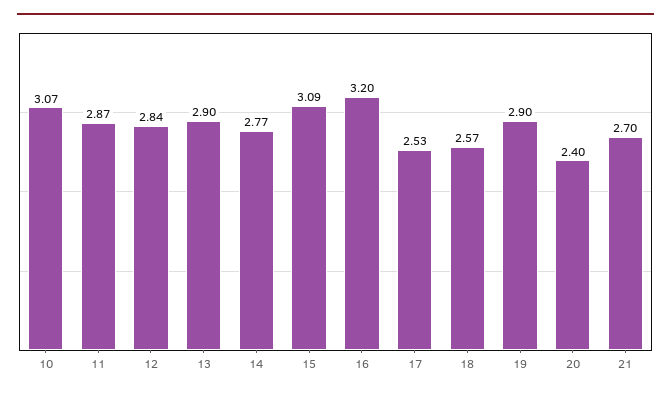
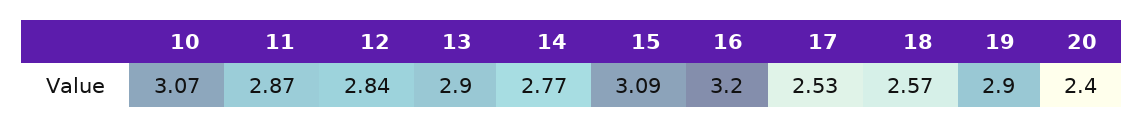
21: 2.7 -> none

